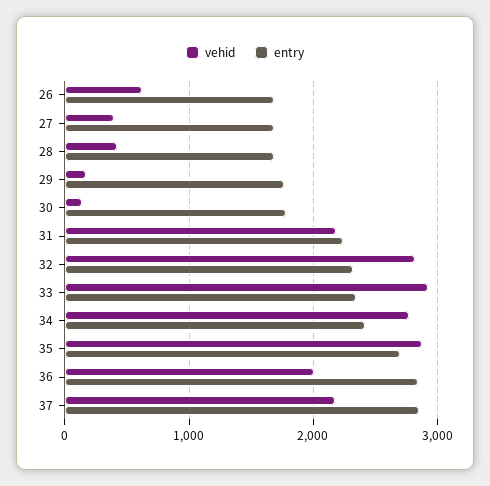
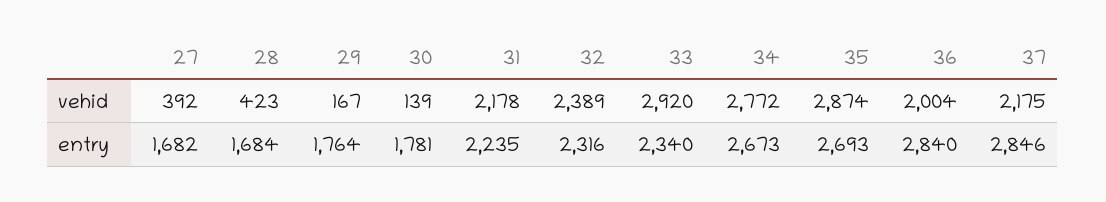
vehid, 26: 600 -> none
entry, 26: 1700 -> none
vehid, 32: 2800 -> 2389
entry, 34: 2400 -> 2673

